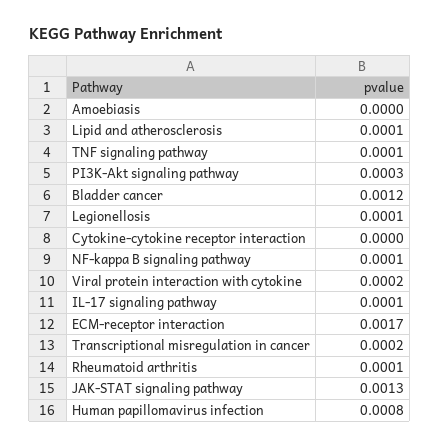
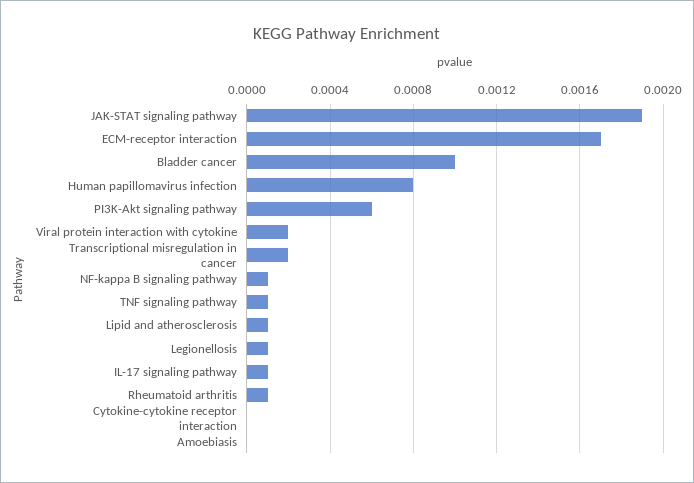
PI3K-Akt signaling pathway: 0.0003 -> 0.0006
Bladder cancer: 0.0012 -> 0.001
JAK-STAT signaling pathway: 0.0013 -> 0.0019

